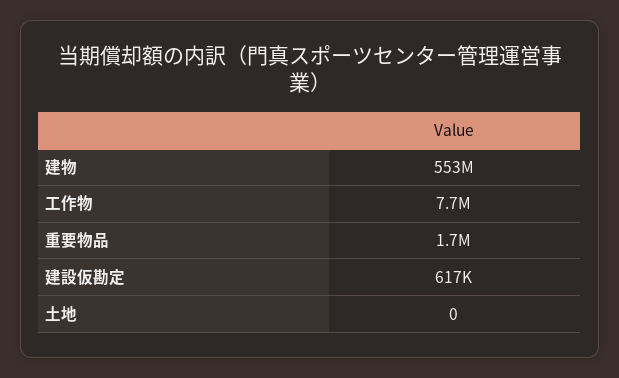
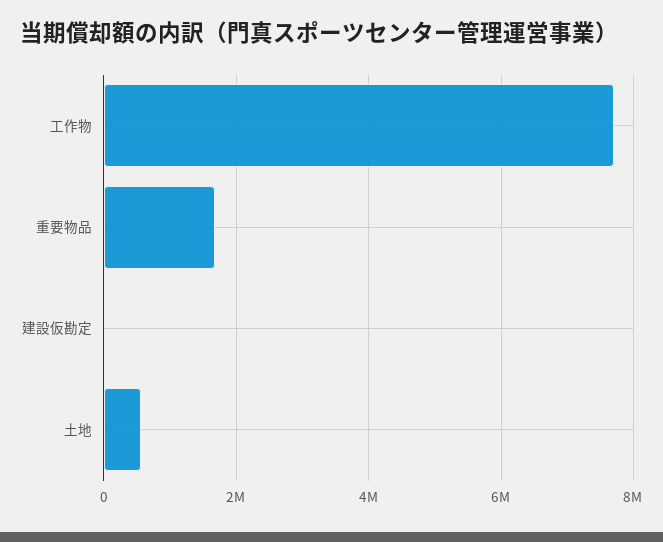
建物: 553000000 -> none
建設仮勘定: 617000 -> 0
土地: 0 -> 600000

